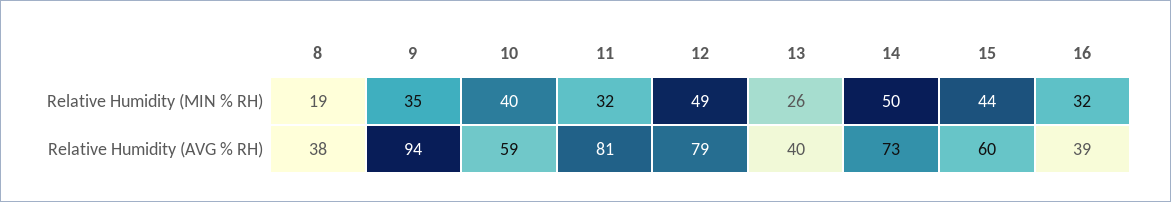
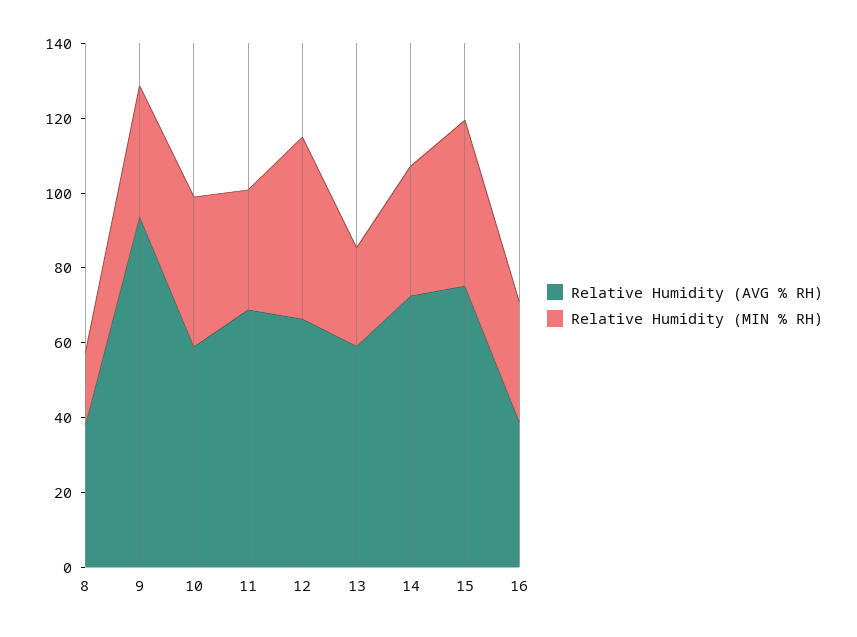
Relative Humidity (MIN % RH), 14: 50 -> 35
Relative Humidity (AVG % RH), 11: 81 -> 70
Relative Humidity (AVG % RH), 12: 79 -> 65
Relative Humidity (AVG % RH), 13: 40 -> 60
Relative Humidity (AVG % RH), 15: 60 -> 75

